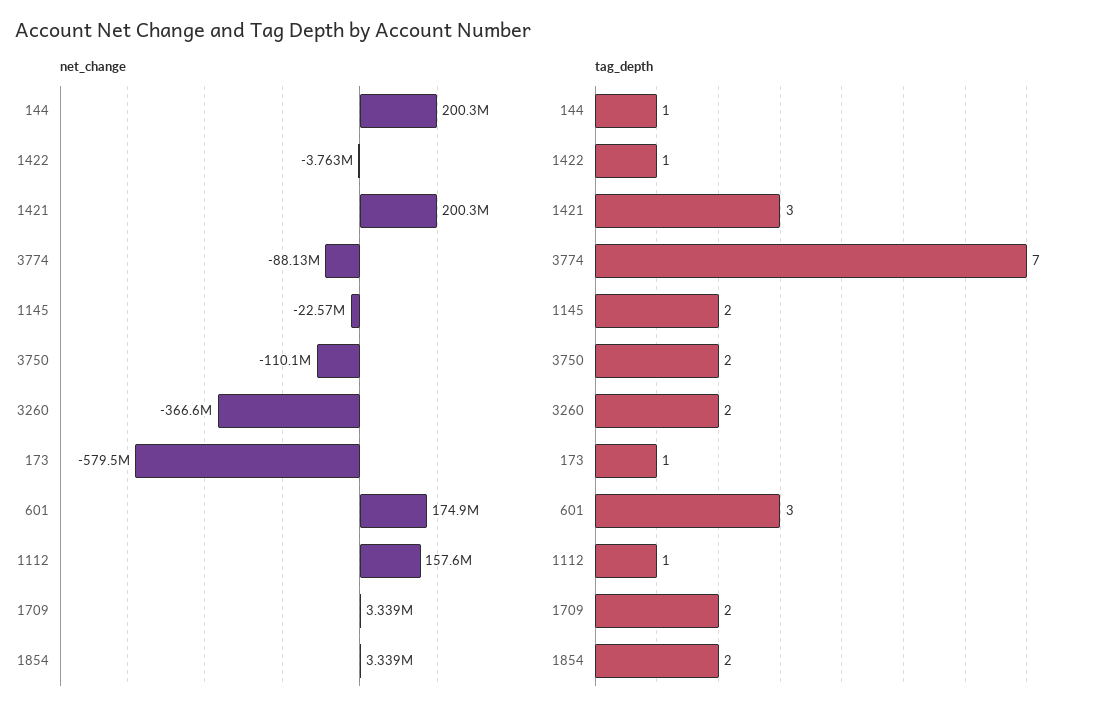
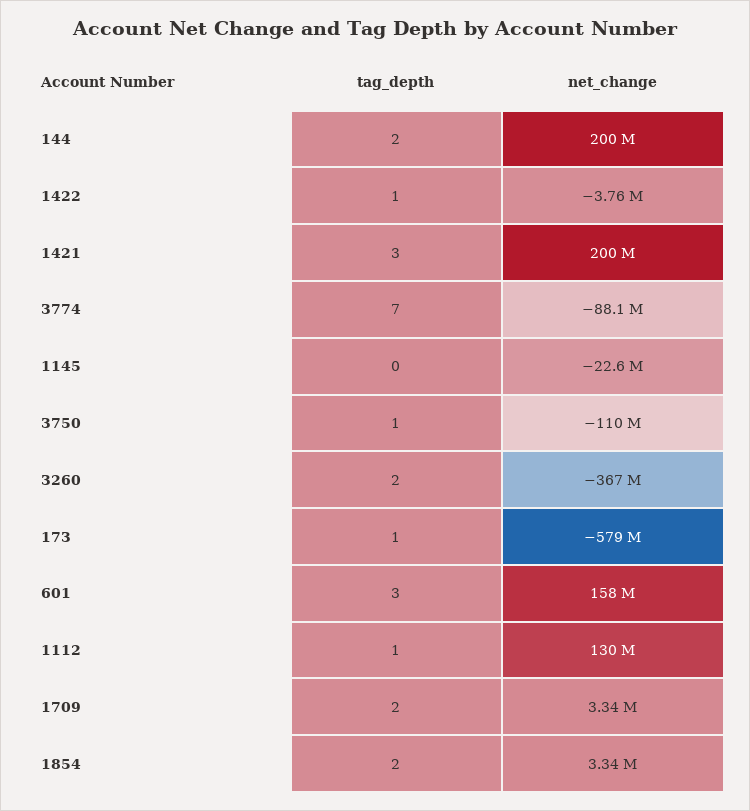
net_change, 601: 174900000 -> 158000000
net_change, 1112: 157600000 -> 130000000
tag_depth, 144: 1 -> 2
tag_depth, 1145: 2 -> 0
tag_depth, 3750: 2 -> 1

